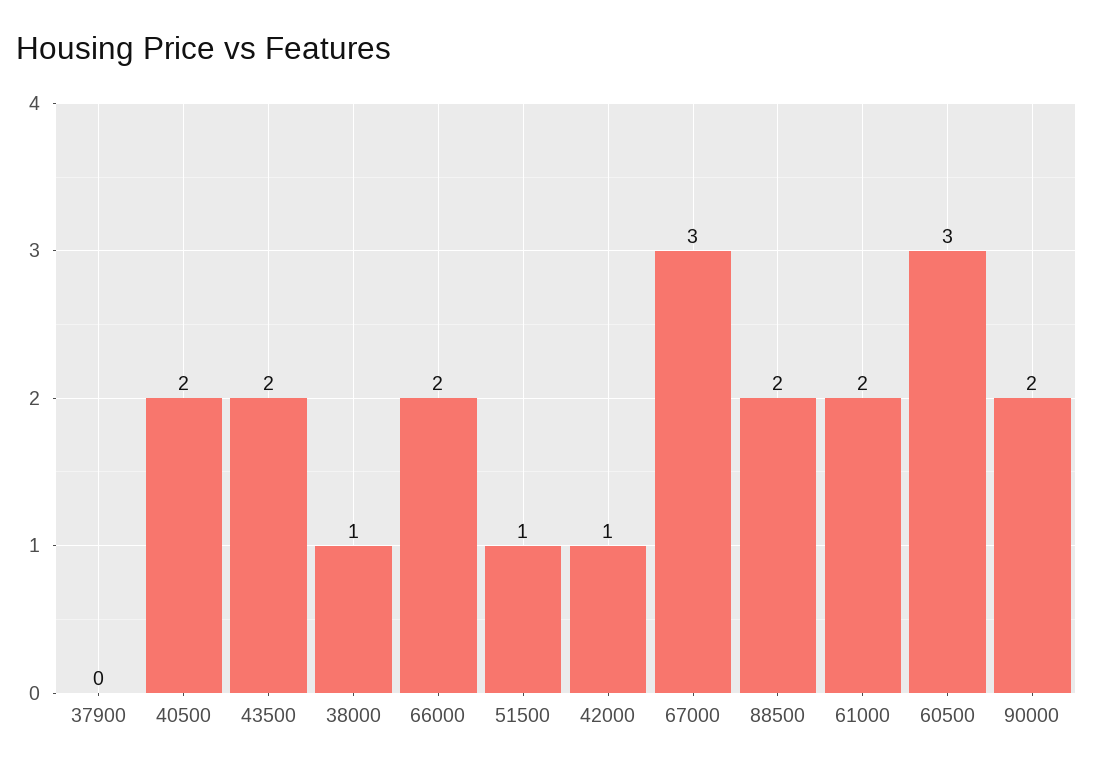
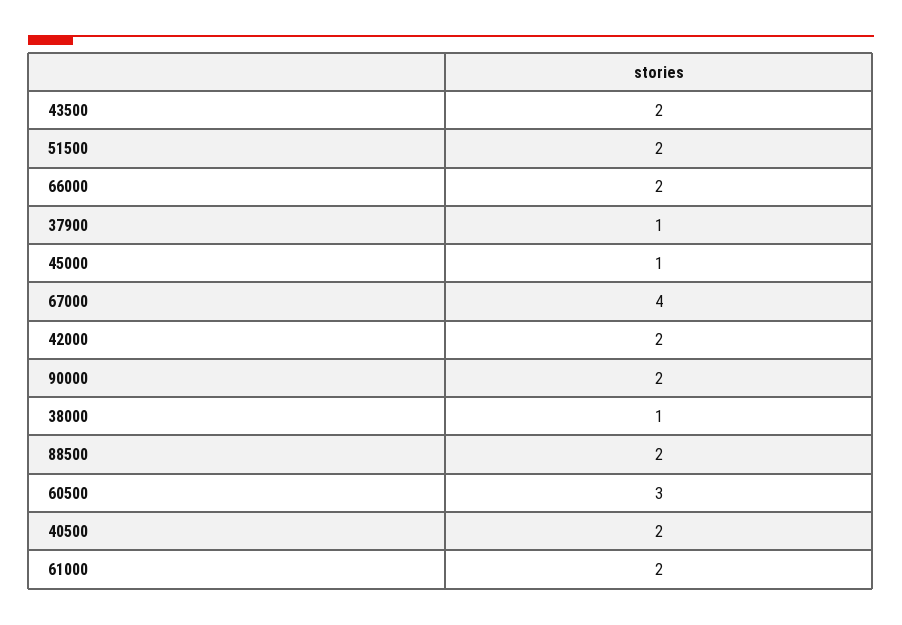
37900: 0 -> 1
51500: 1 -> 2
42000: 1 -> 2
67000: 3 -> 4
45000: none -> 1

